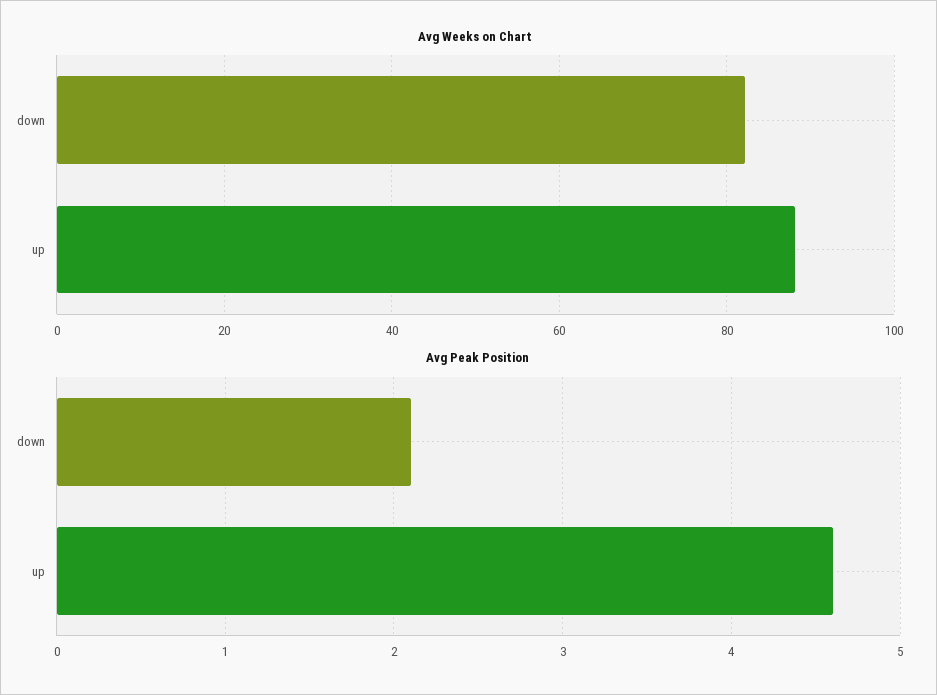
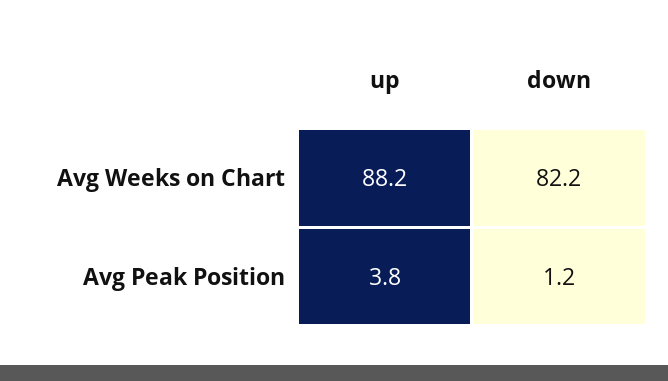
Avg Peak Position, down: 2.1 -> 1.2
Avg Peak Position, up: 4.6 -> 3.8

